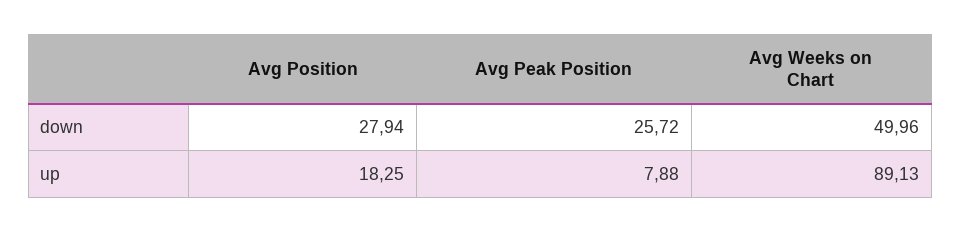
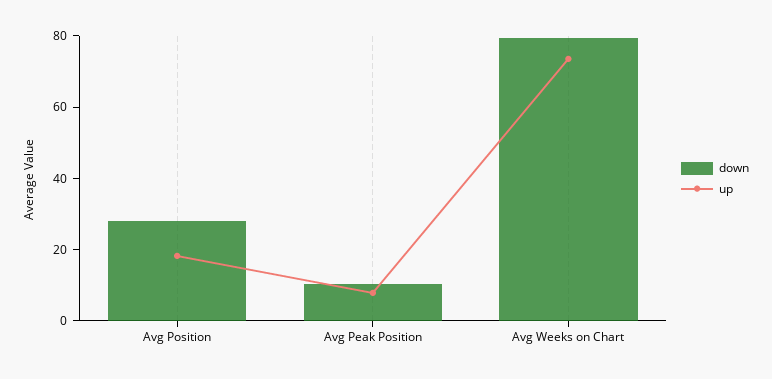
down, Avg Peak Position: 25.72 -> 10
down, Avg Weeks on Chart: 49.96 -> 80
up, Avg Weeks on Chart: 89.13 -> 75

